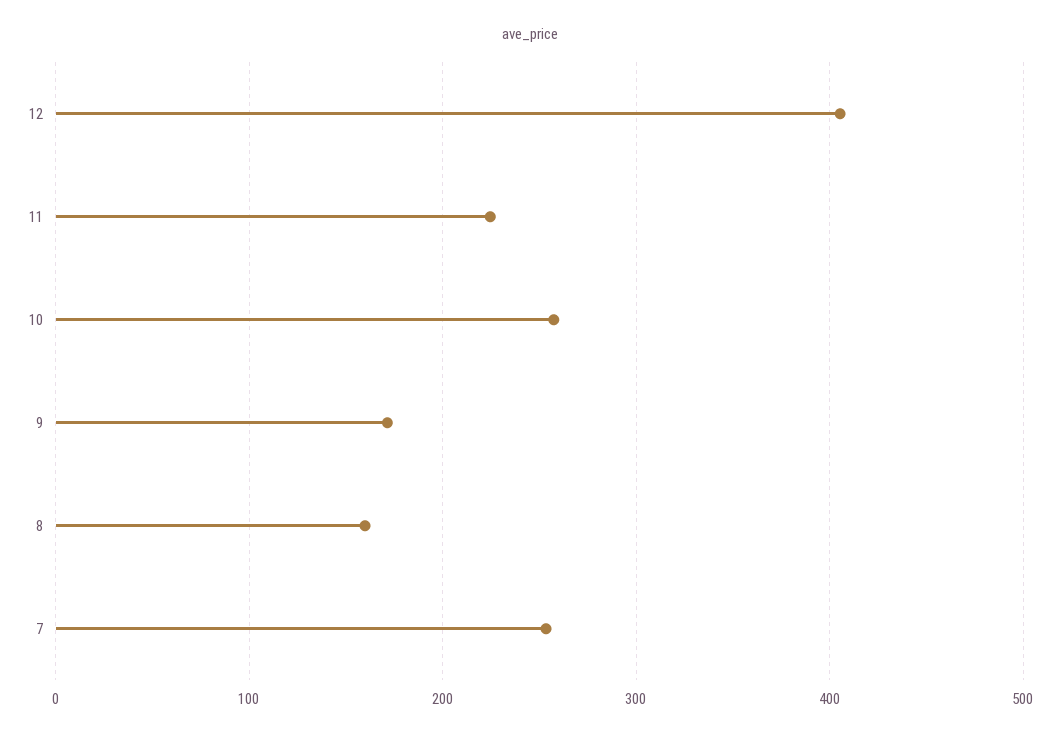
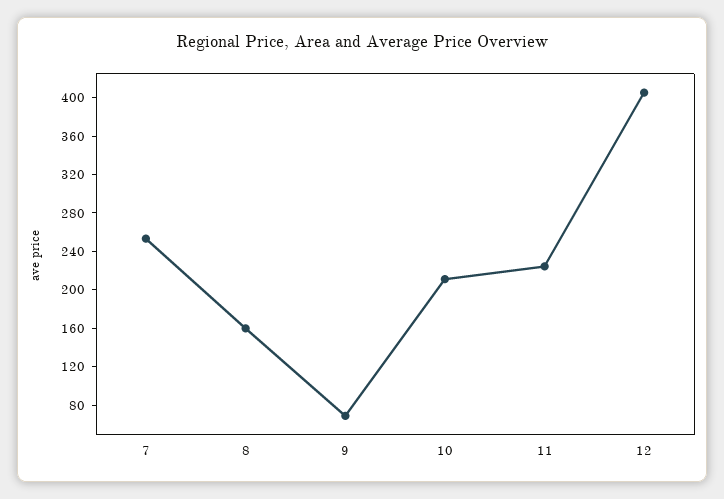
10: 260 -> 210
9: 170 -> 70

